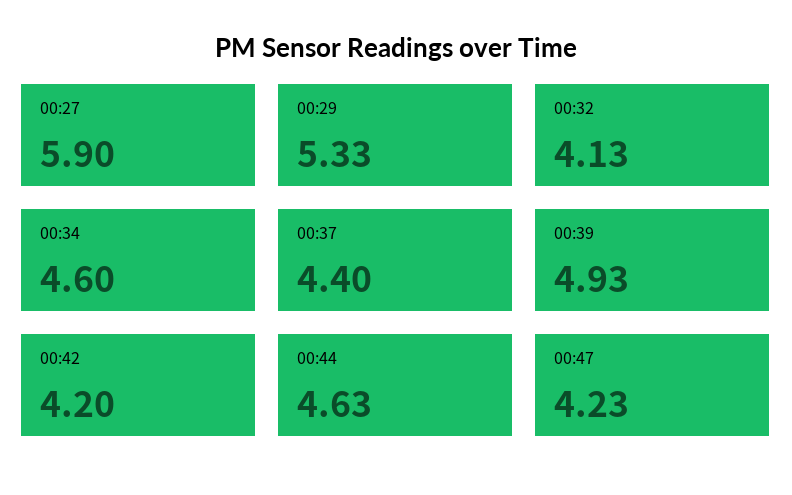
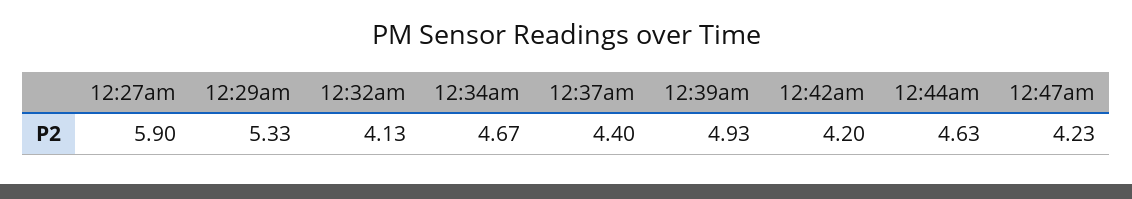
00:34: 4.6 -> 4.67

